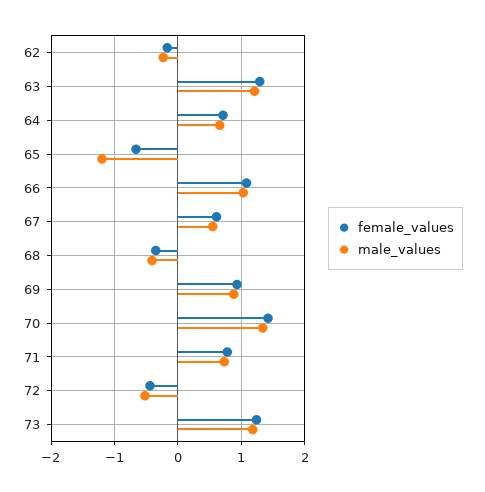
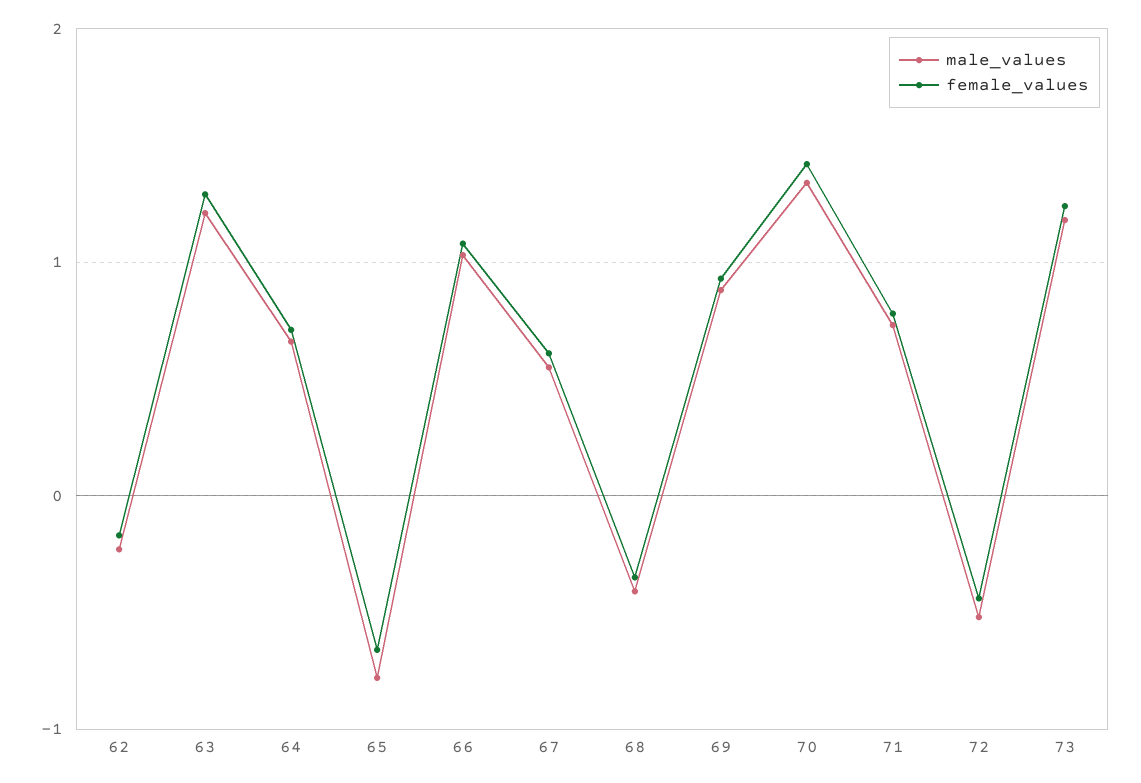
male_values, 65: -1.2 -> -0.8

